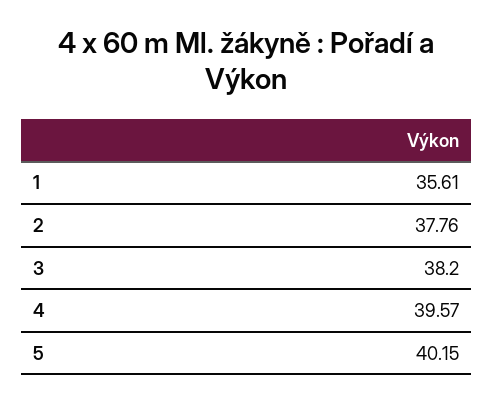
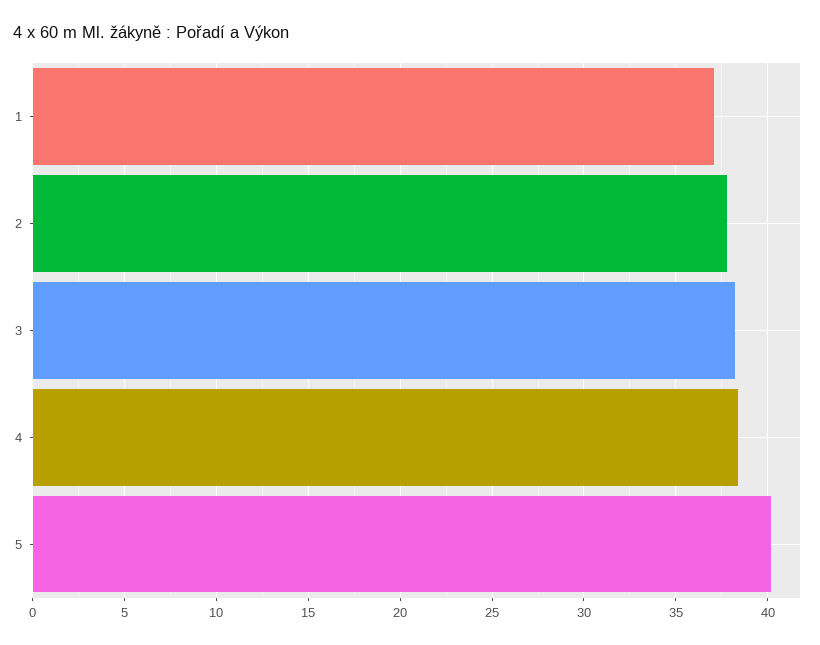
1: 35.61 -> 37
4: 39.57 -> 38.5

